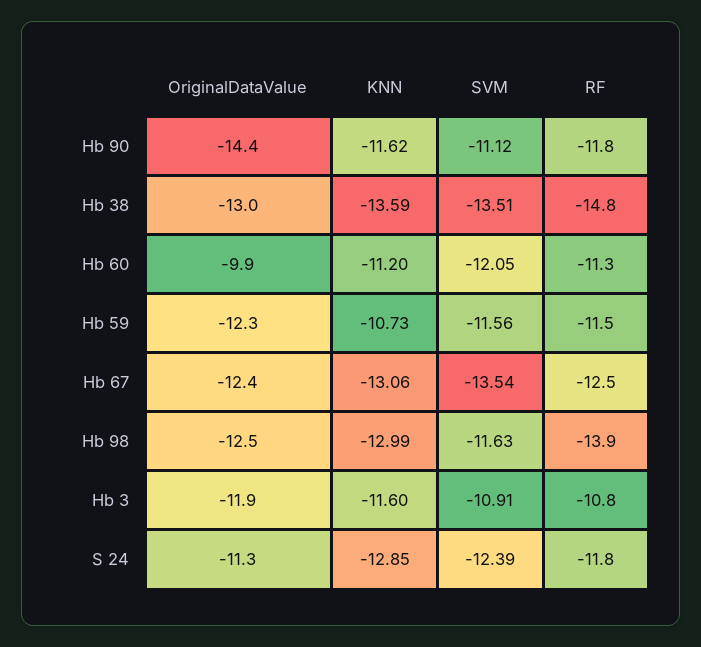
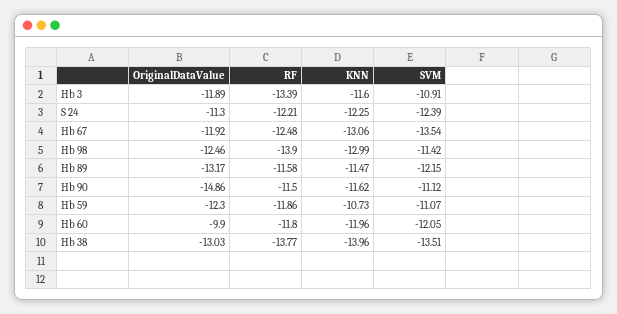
OriginalDataValue, Hb 90: -14.4 -> -14.86
RF, Hb 90: -11.8 -> -11.5
KNN, Hb 38: -13.59 -> -13.96
RF, Hb 38: -14.8 -> -13.77
KNN, Hb 60: -11.2 -> -11.96
RF, Hb 60: -11.3 -> -11.8
SVM, Hb 59: -11.56 -> -11.07
RF, Hb 59: -11.5 -> -11.86
OriginalDataValue, Hb 67: -12.4 -> -11.92
SVM, Hb 98: -11.63 -> -11.42
RF, Hb 3: -10.8 -> -13.39
KNN, S 24: -12.85 -> -12.25
RF, S 24: -11.8 -> -12.21
OriginalDataValue, Hb 89: none -> -13.17
RF, Hb 89: none -> -11.58
KNN, Hb 89: none -> -11.47
SVM, Hb 89: none -> -12.15

